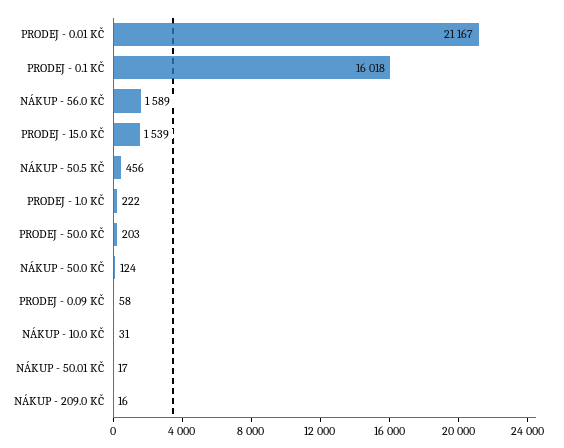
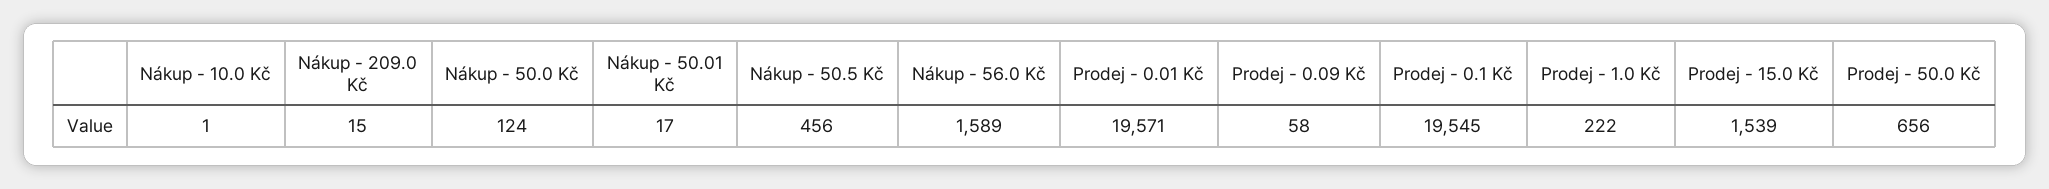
PRODEJ - 0.01 KČ: 21167 -> 19571
PRODEJ - 0.1 KČ: 16018 -> 19545
PRODEJ - 50.0 KČ: 203 -> 656
NÁKUP - 10.0 KČ: 31 -> 1
NÁKUP - 209.0 KČ: 16 -> 15

